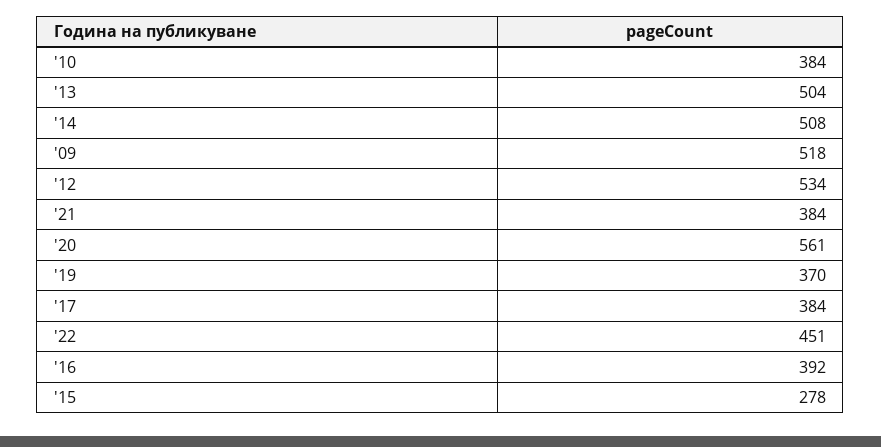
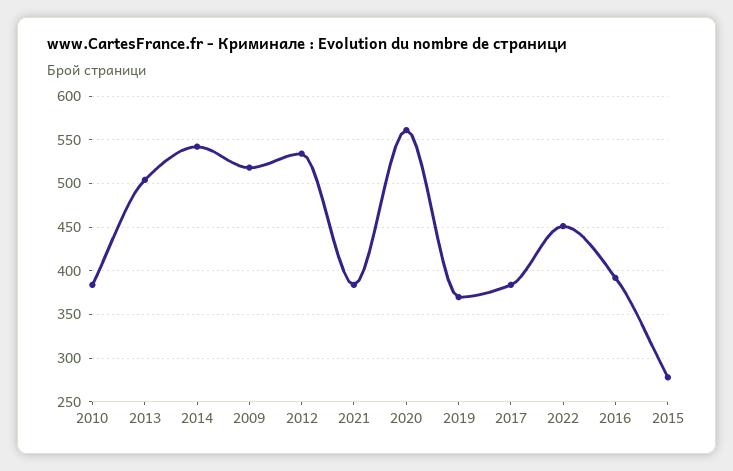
'14: 508 -> 540

